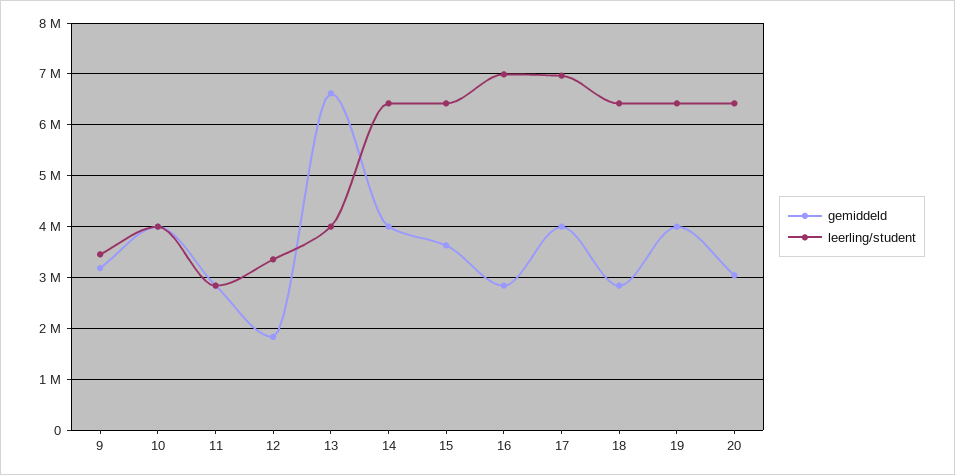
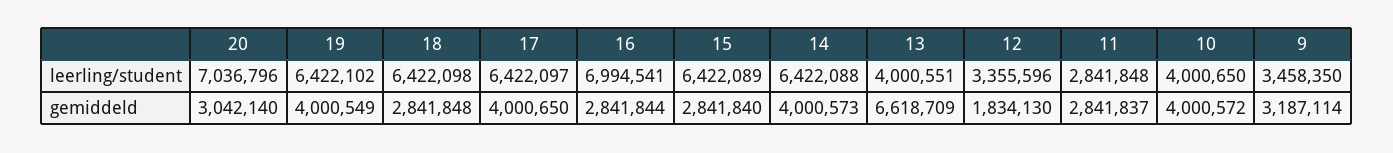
gemiddeld, 15: 3600000 -> 2841840
leerling/student, 17: 7000000 -> 6422097
leerling/student, 20: 6400000 -> 7036796

